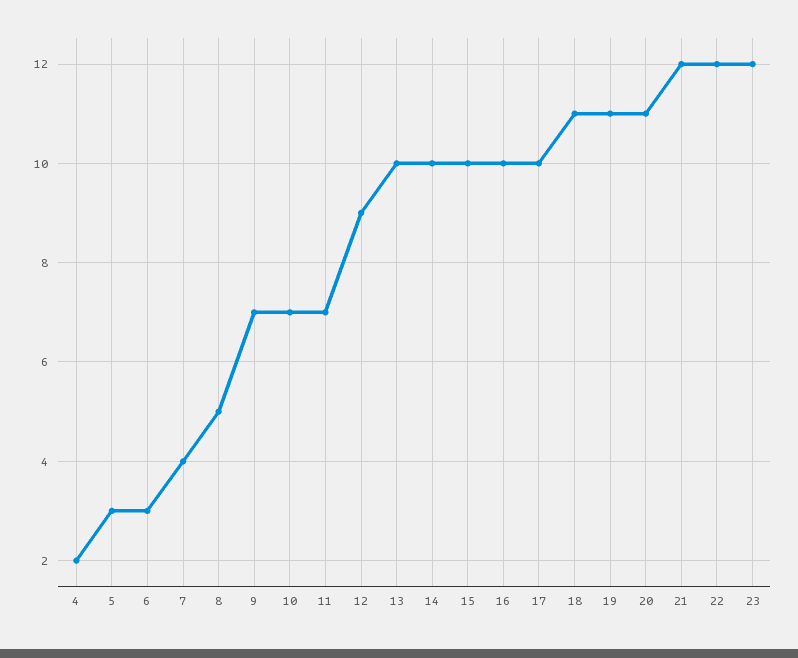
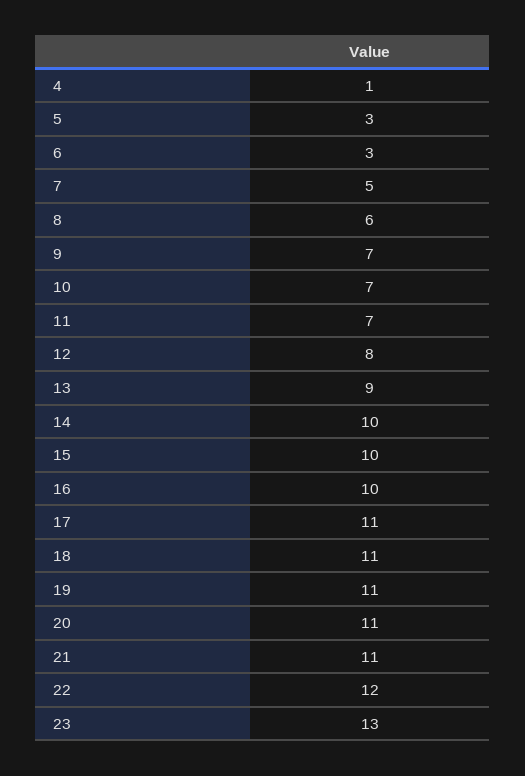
4: 2 -> 1
7: 4 -> 5
8: 5 -> 6
12: 9 -> 8
13: 10 -> 9
17: 10 -> 11
21: 12 -> 11
23: 12 -> 13

